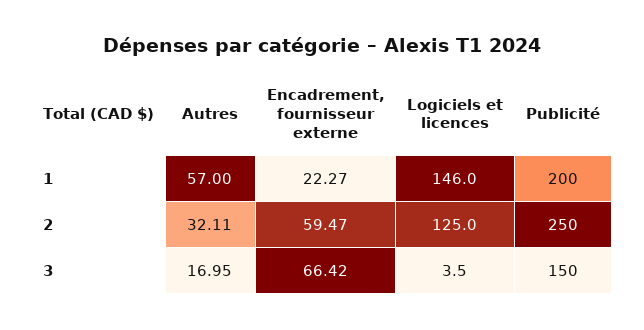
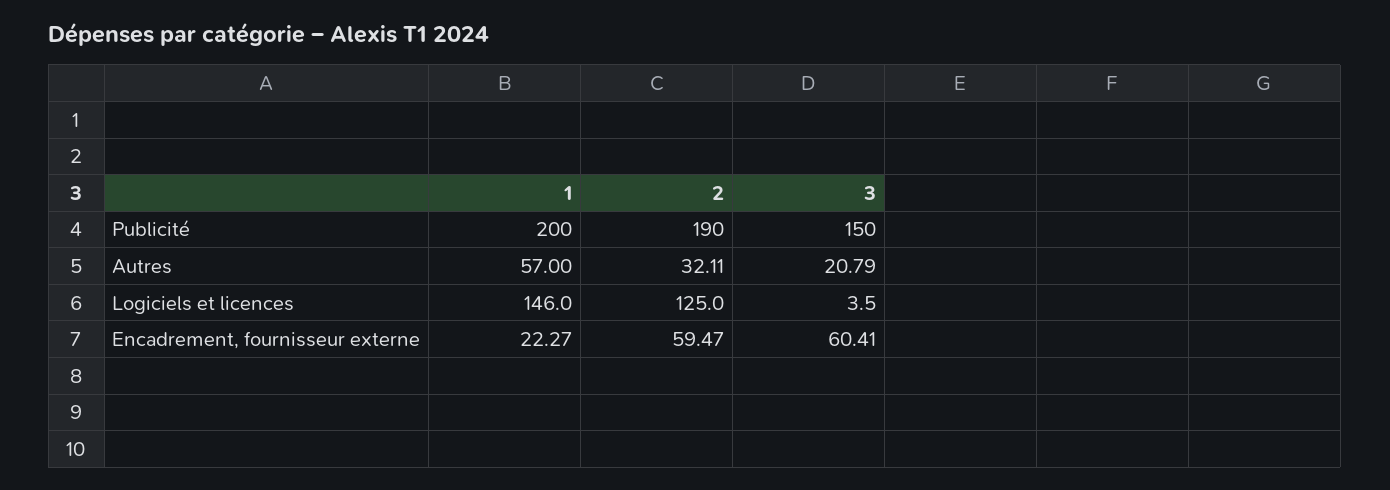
Publicité, 2: 250 -> 190
Autres, 3: 16.95 -> 20.79
Encadrement, fournisseur externe, 3: 66.42 -> 60.41

